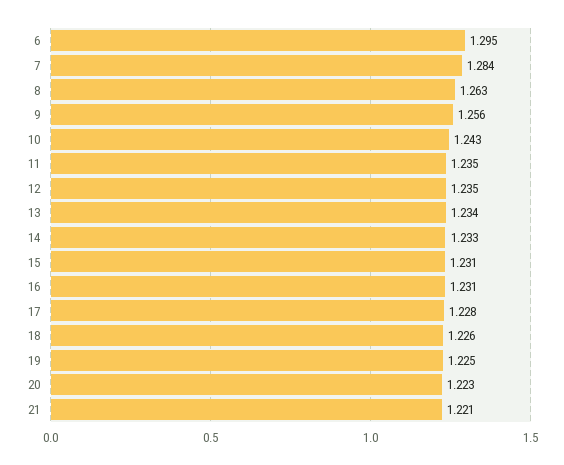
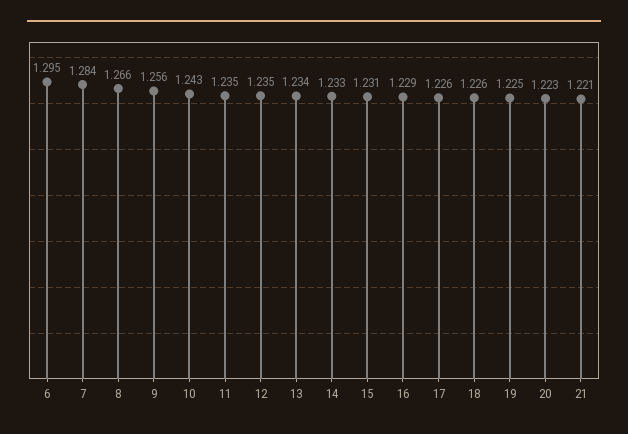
8: 1.263 -> 1.266
16: 1.231 -> 1.229
17: 1.228 -> 1.226

